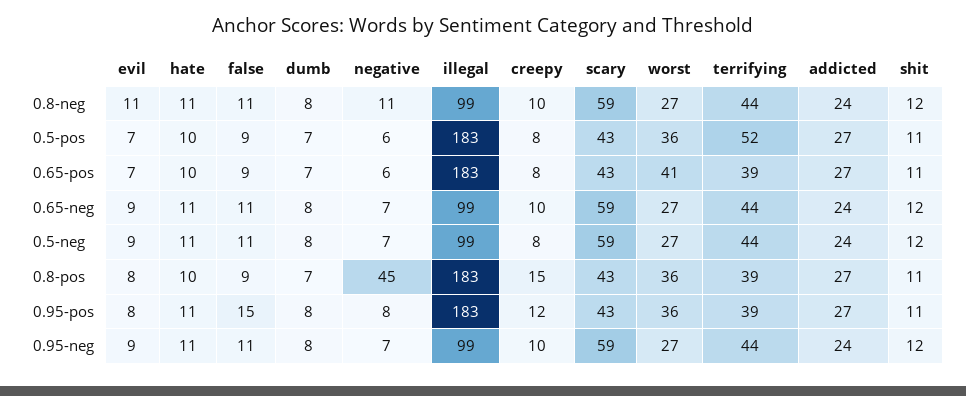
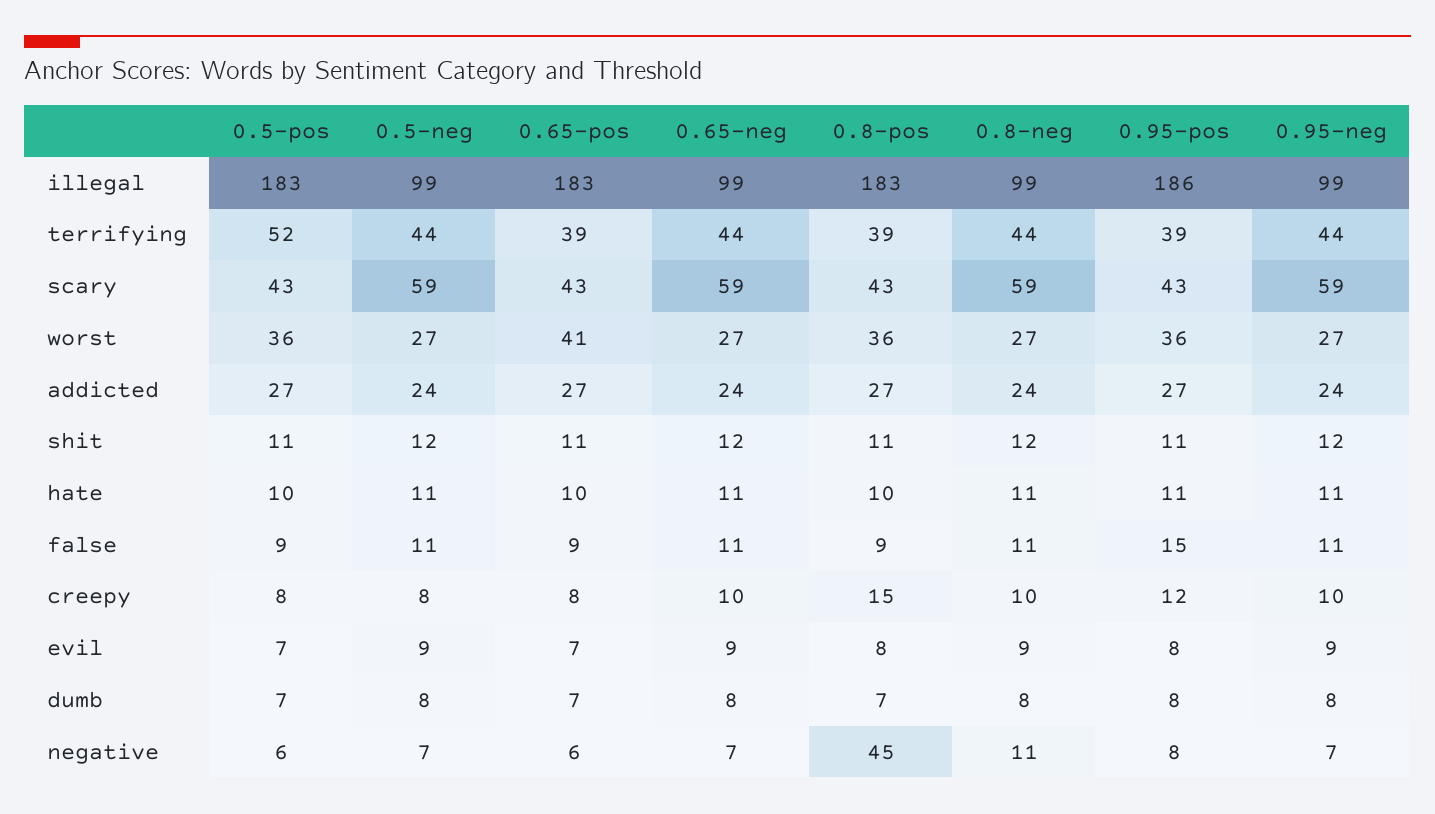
evil, 0.8-neg: 11 -> 9
illegal, 0.95-pos: 183 -> 186

